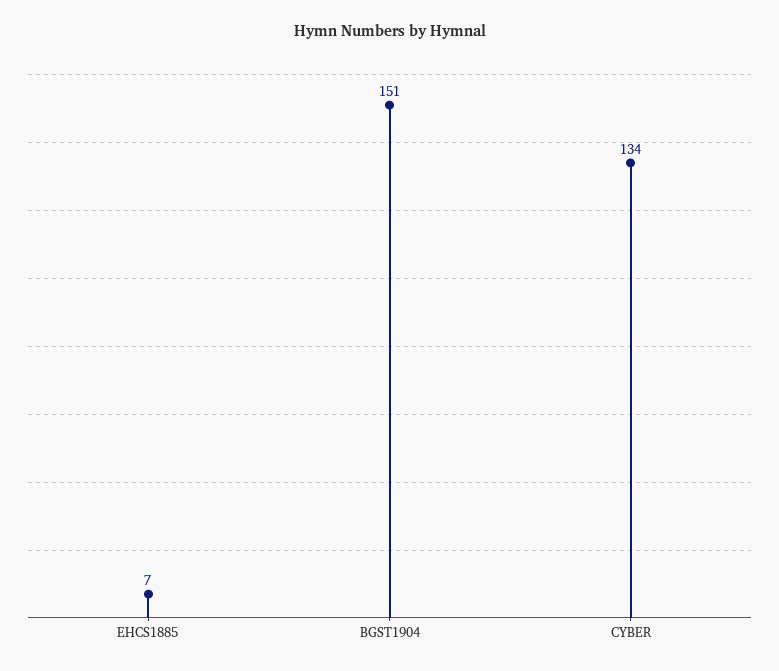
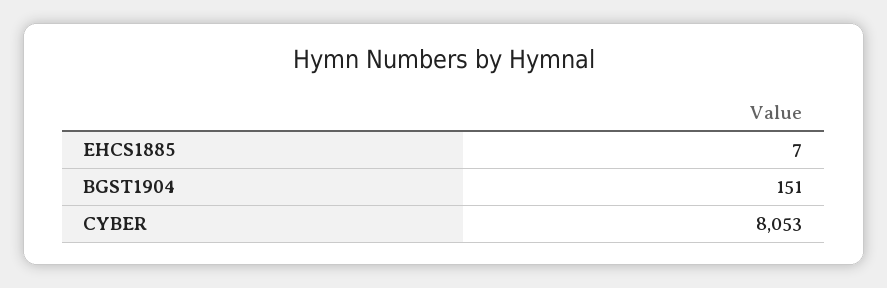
CYBER: 134 -> 8053

